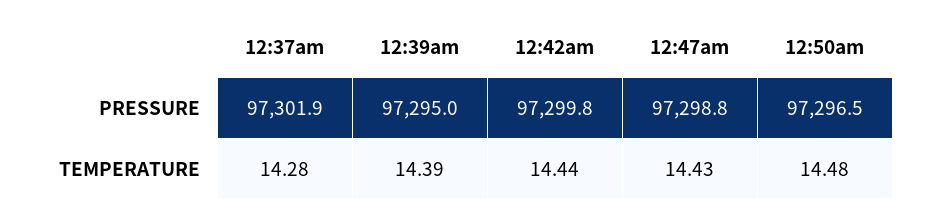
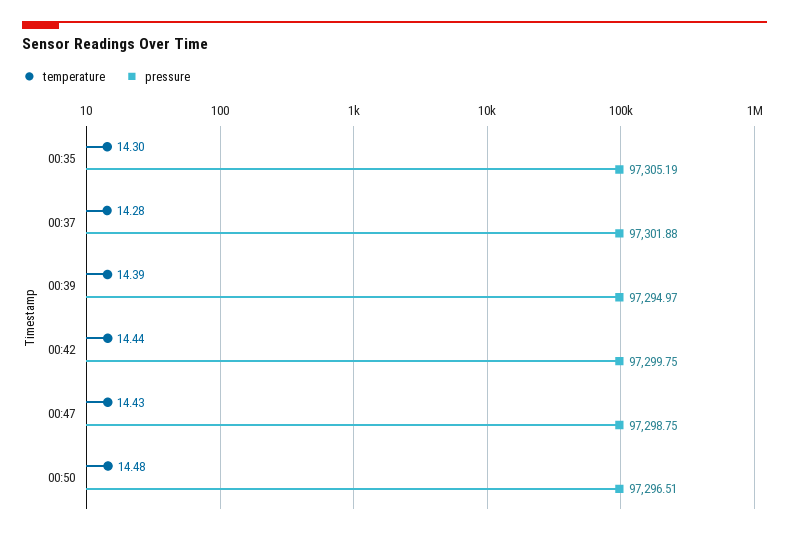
TEMPERATURE, 00:35: none -> 14.3
PRESSURE, 00:35: none -> 97305.19

